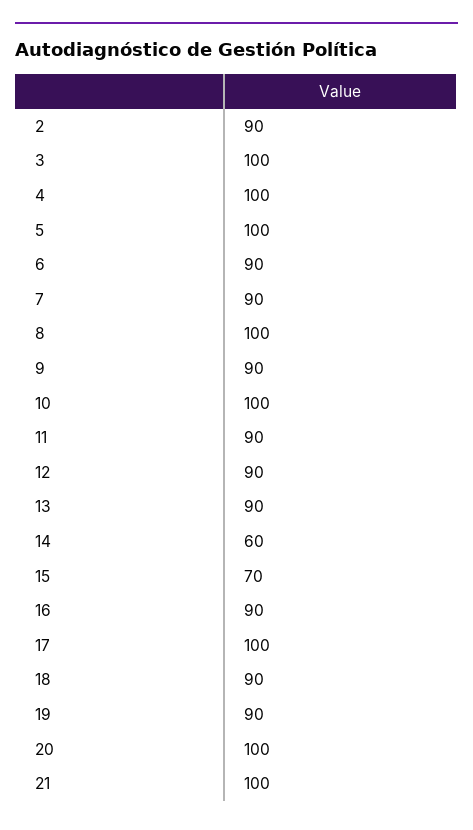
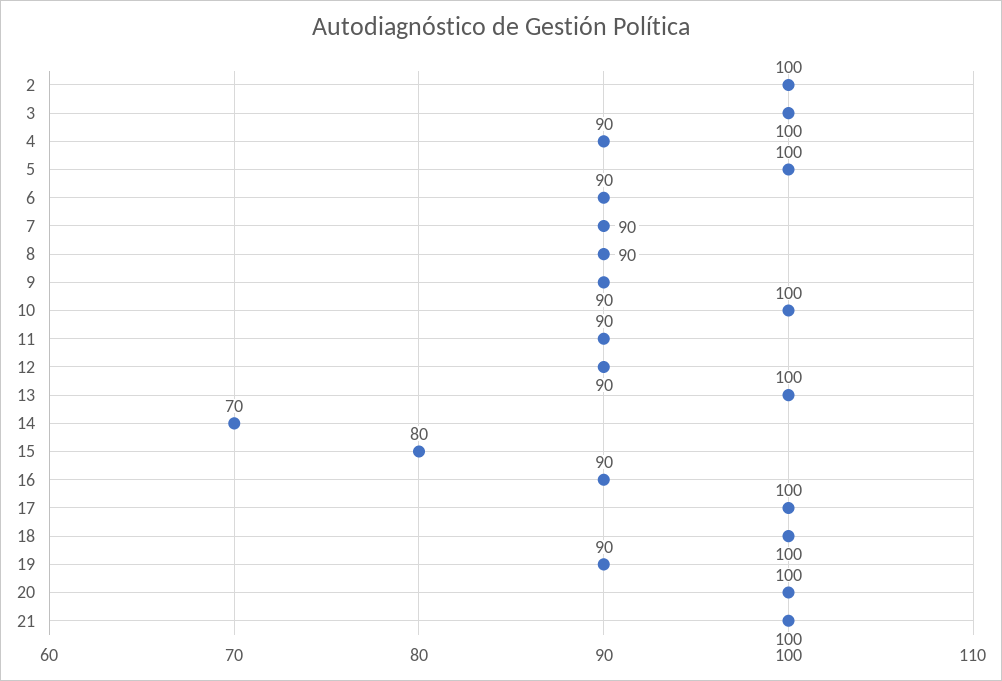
2: 90 -> 100
4: 100 -> 90
8: 100 -> 90
13: 90 -> 100
14: 60 -> 70
15: 70 -> 80
18: 90 -> 100

